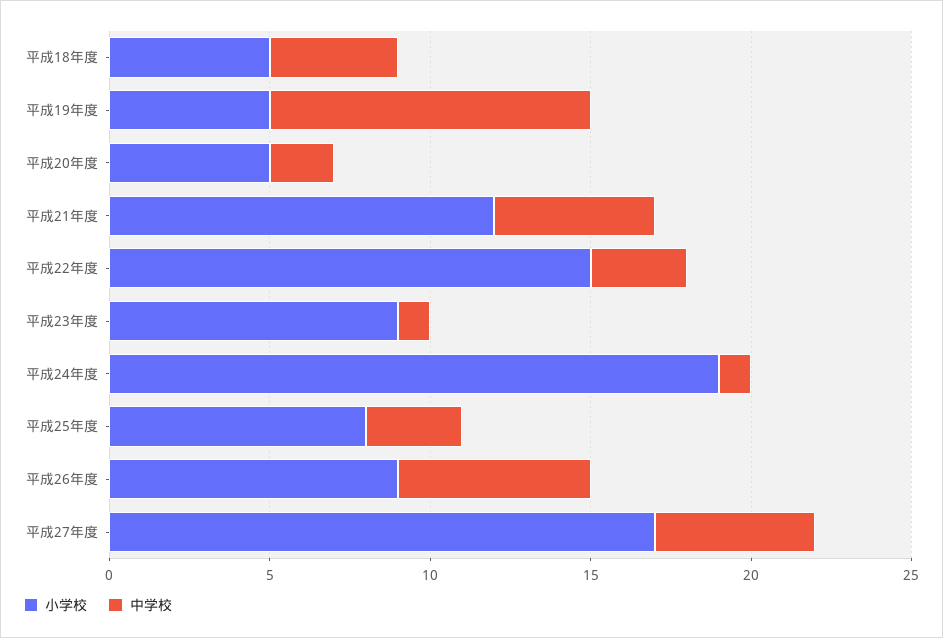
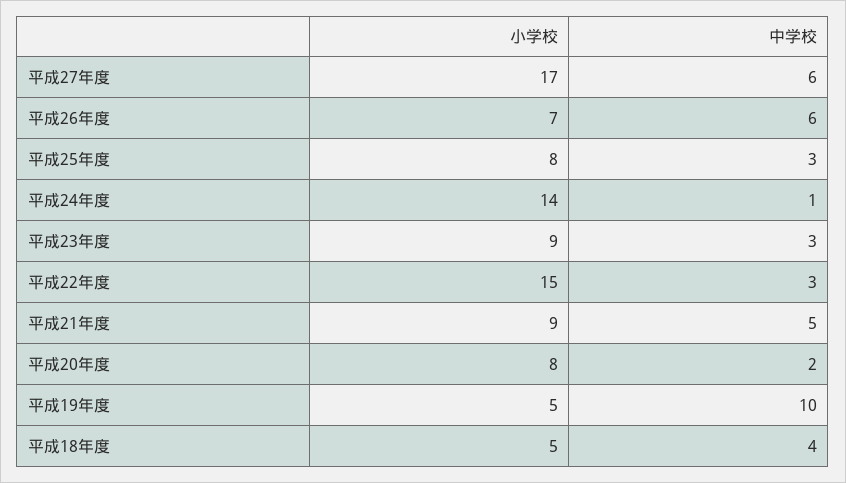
小学校, 平成20年度: 5 -> 8
小学校, 平成21年度: 12 -> 9
中学校, 平成23年度: 1 -> 3
小学校, 平成24年度: 19 -> 14
小学校, 平成26年度: 9 -> 7
中学校, 平成27年度: 5 -> 6

